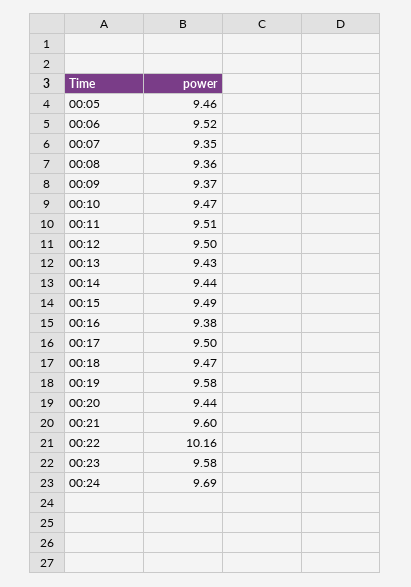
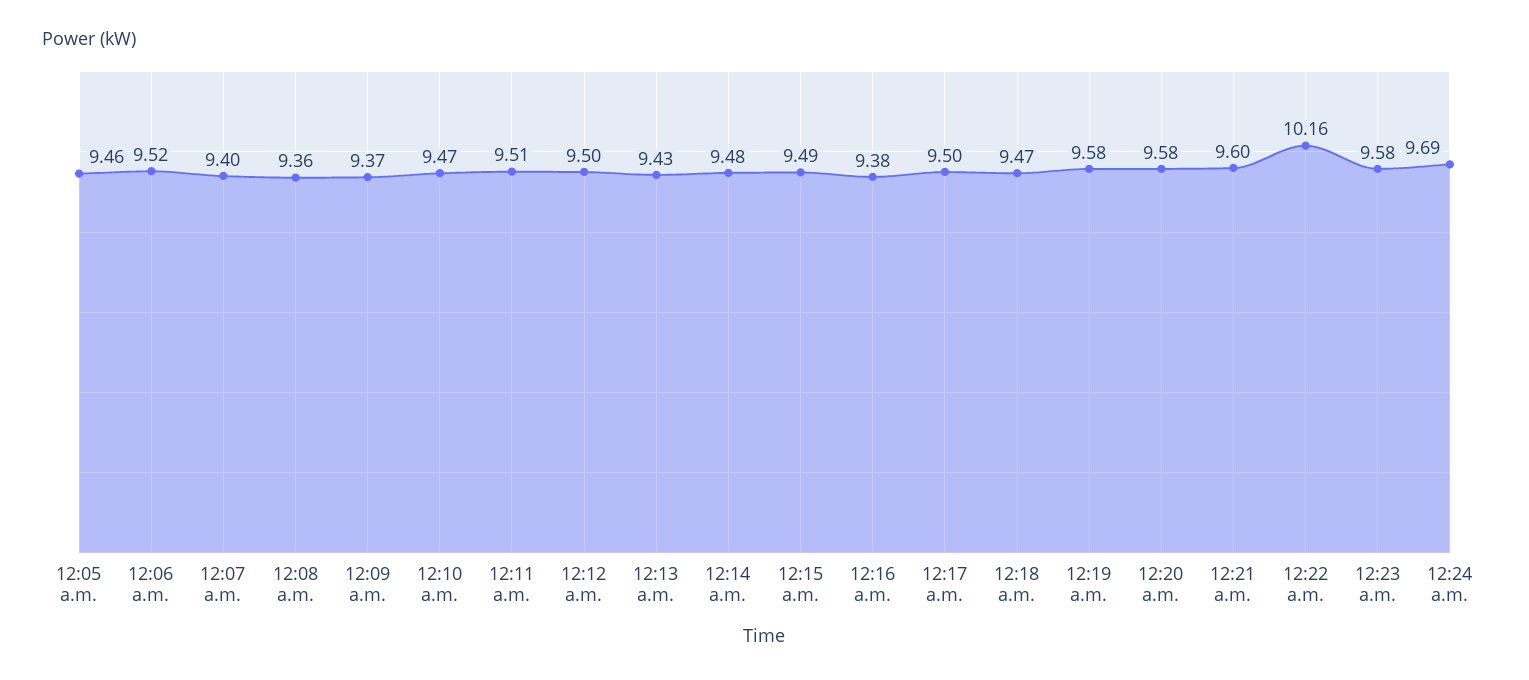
00:07: 9.35 -> 9.4
00:14: 9.44 -> 9.48
00:20: 9.44 -> 9.58

